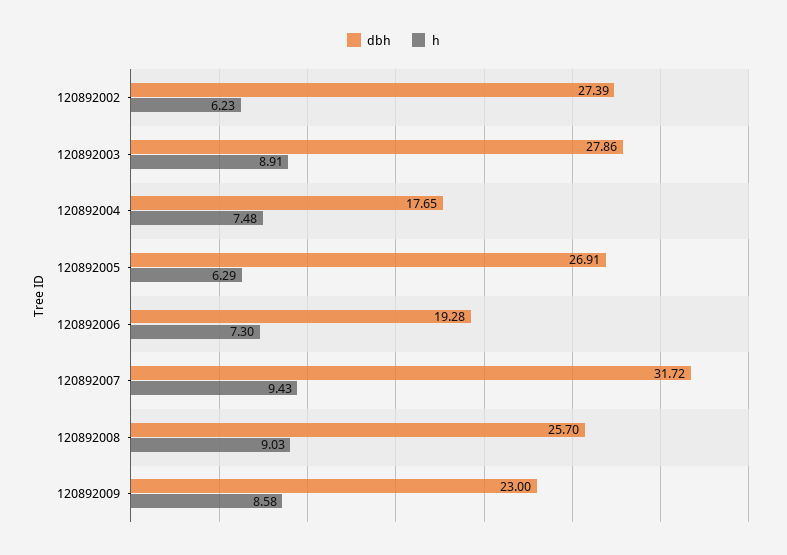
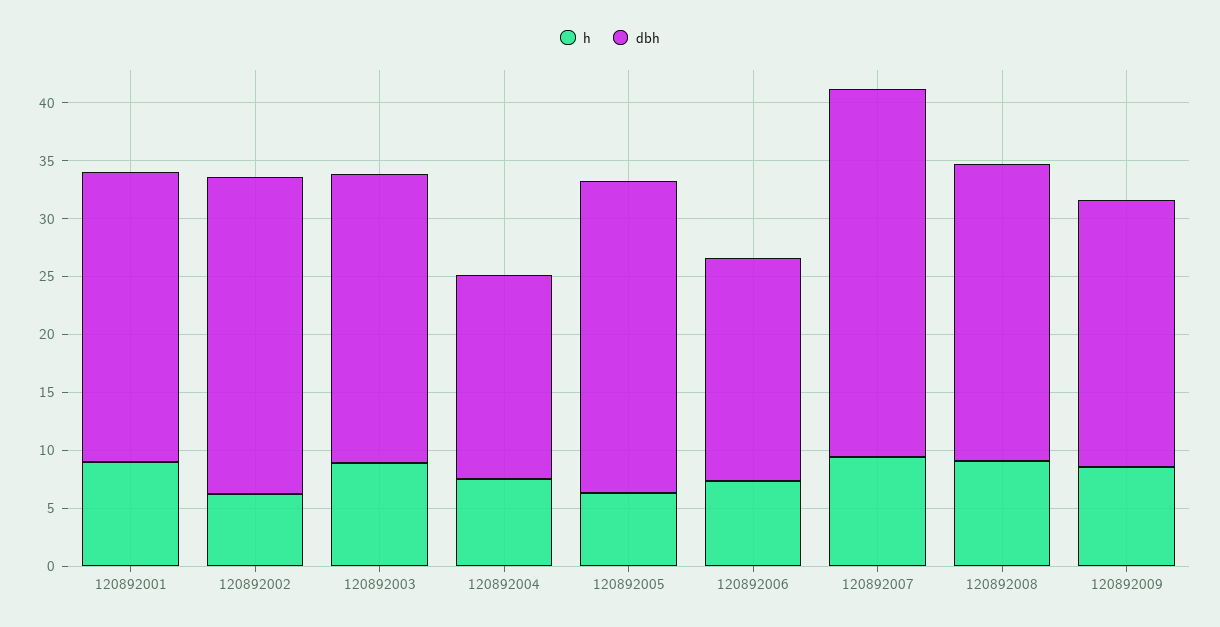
dbh, 120892003: 27.86 -> 25
h, 120892001: none -> 9
dbh, 120892001: none -> 25

